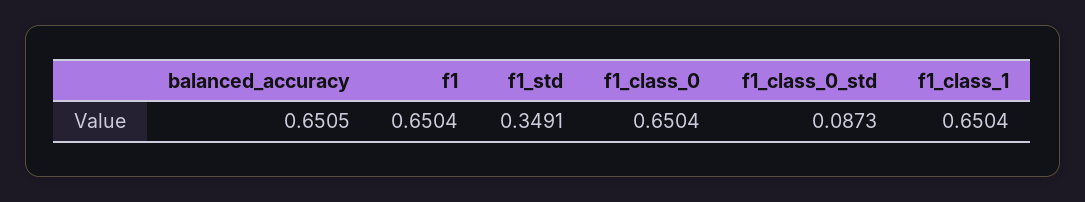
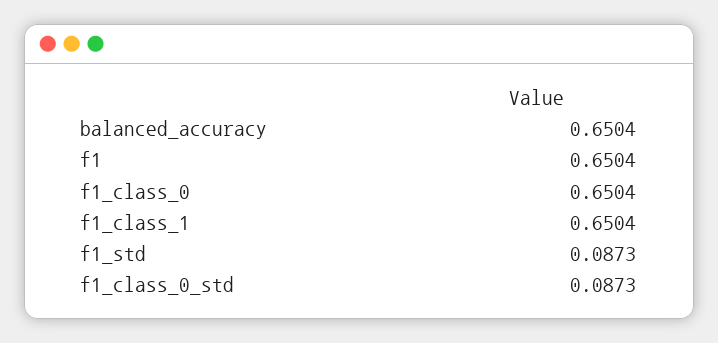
balanced_accuracy: 0.6505 -> 0.6504
f1_std: 0.3491 -> 0.0873

